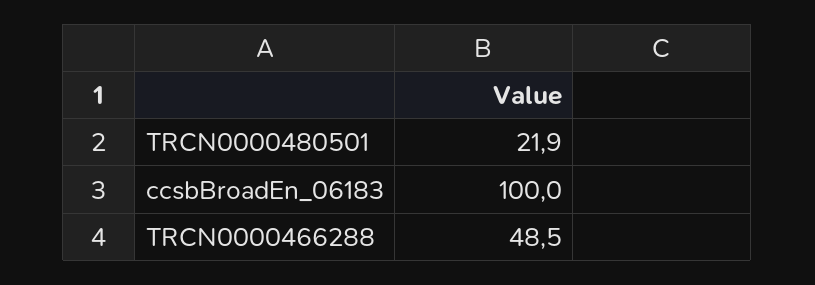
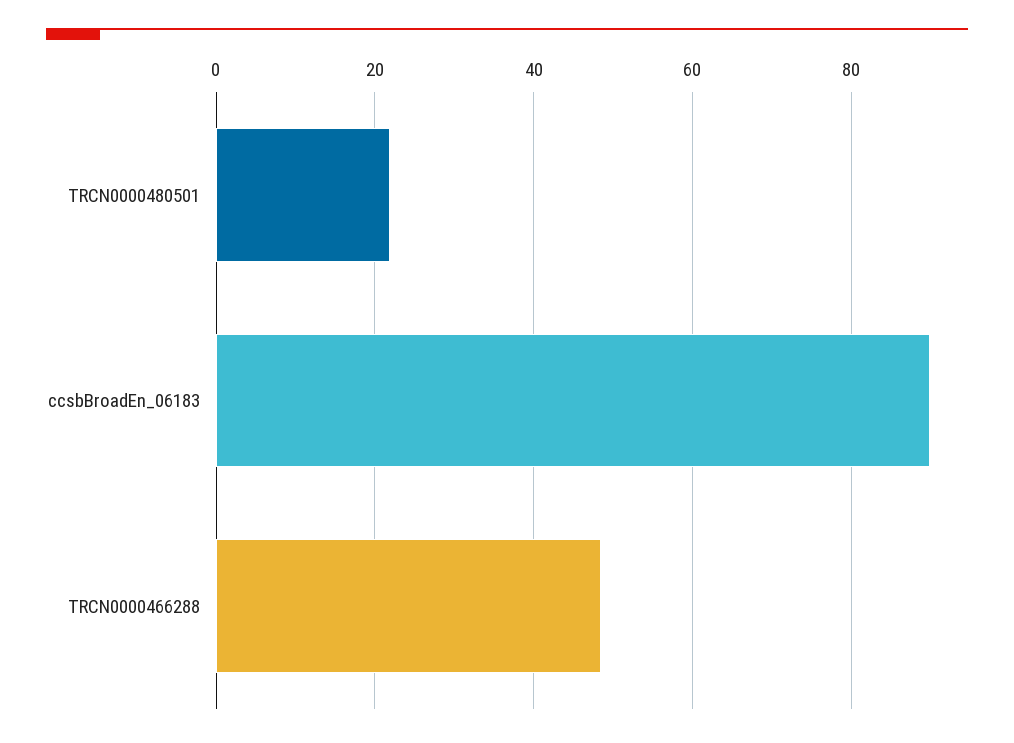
ccsbBroadEn_06183: 100 -> 90

